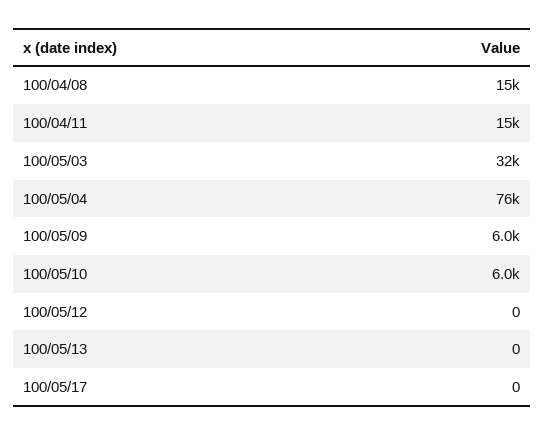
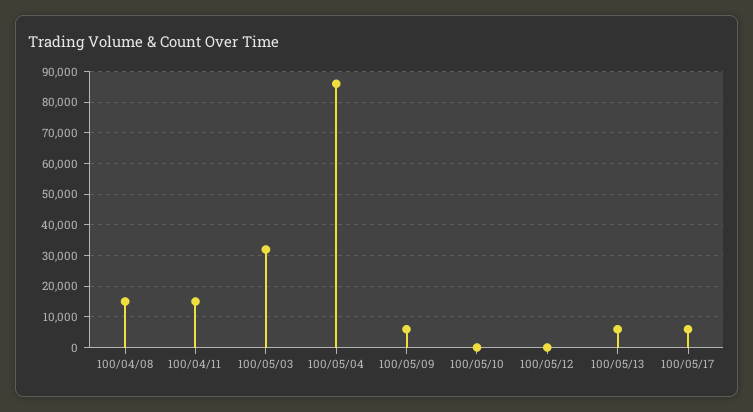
100/05/04: 76000 -> 86000
100/05/10: 6000 -> 0
100/05/13: 0 -> 6000
100/05/17: 0 -> 6000

